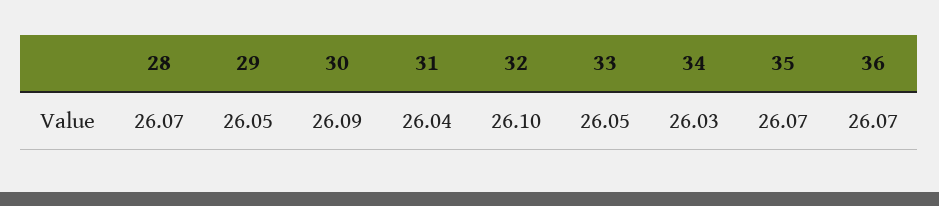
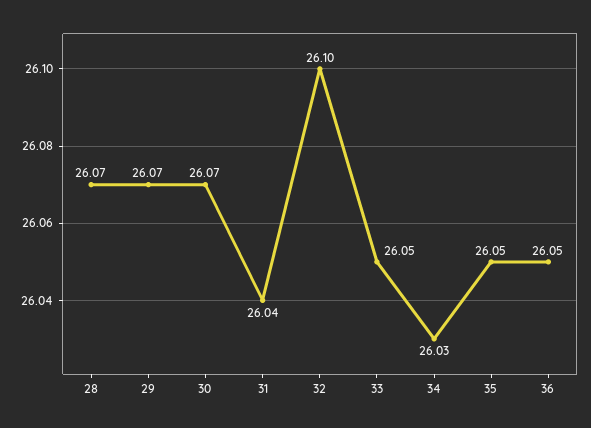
29: 26.05 -> 26.07
30: 26.09 -> 26.07
35: 26.07 -> 26.05
36: 26.07 -> 26.05

